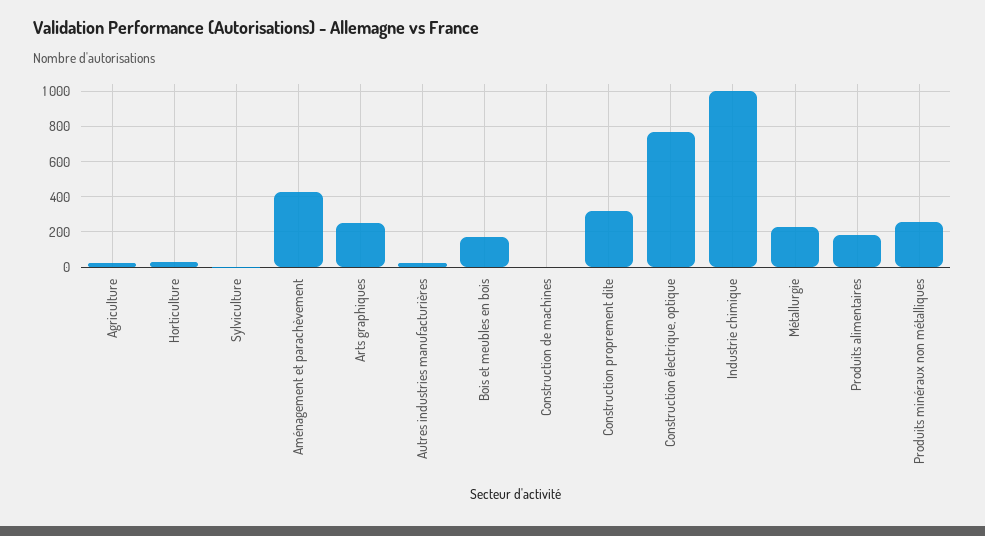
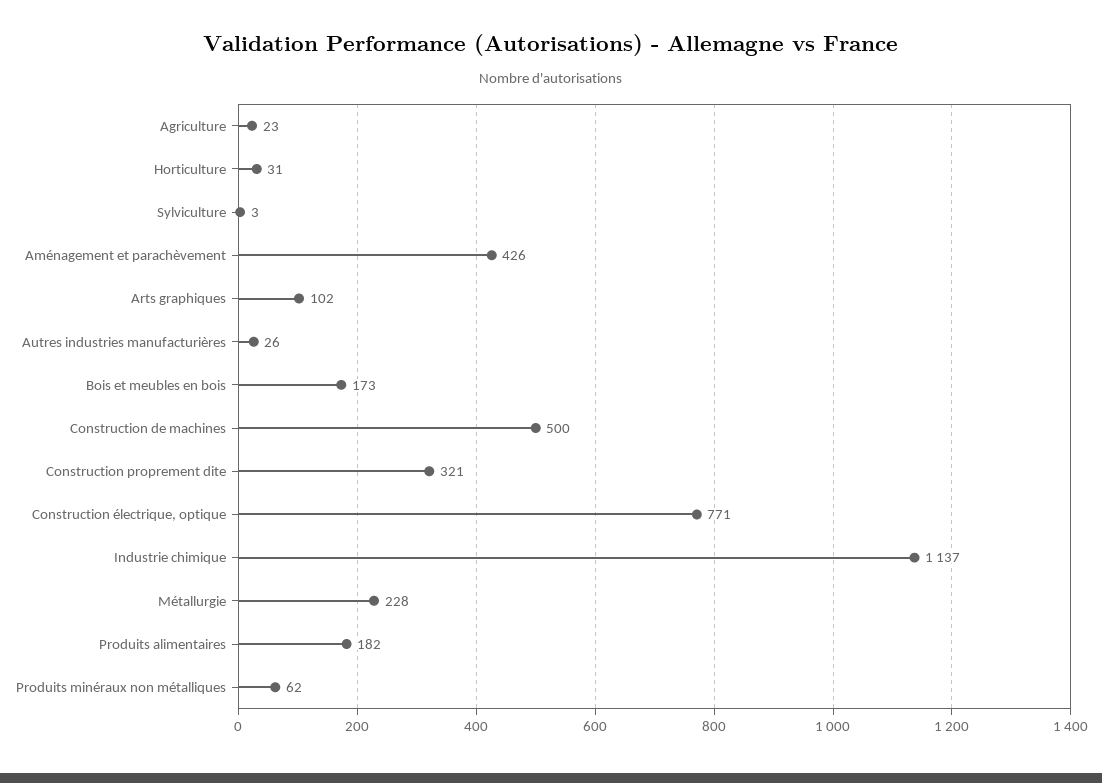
Arts graphiques: 250 -> 102
Construction de machines: 0 -> 500
Industrie chimique: 1000 -> 1137
Produits minéraux non métalliques: 250 -> 62

